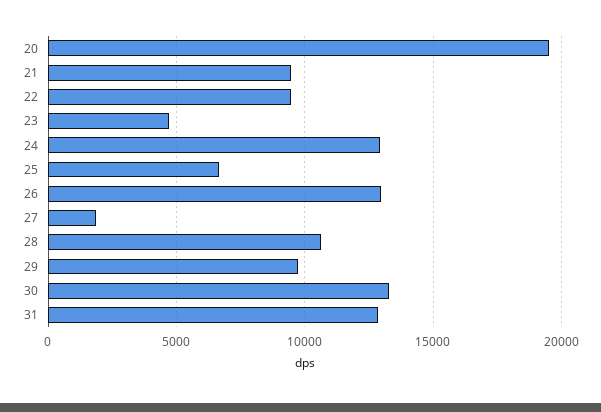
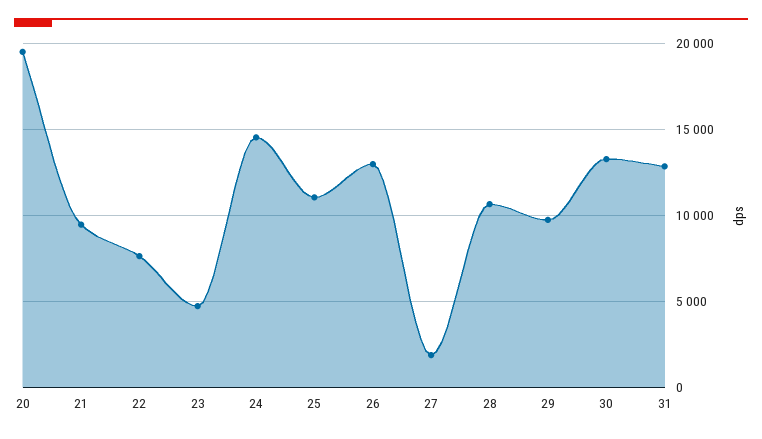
22: 9500 -> 7500
24: 13000 -> 14500
25: 6500 -> 11000

